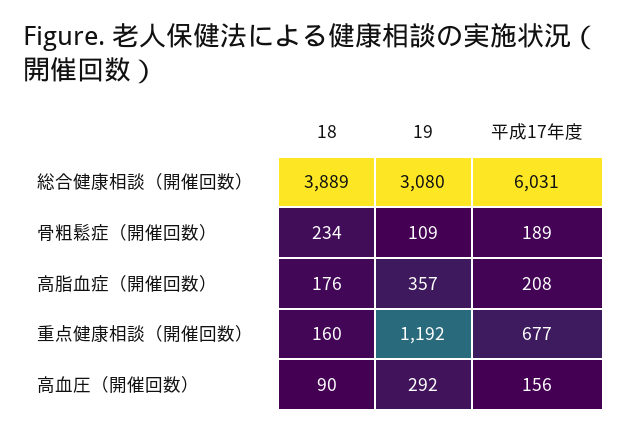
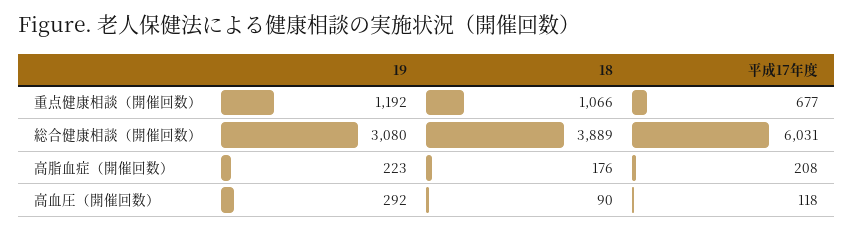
18, 骨粗鬆症（開催回数）: 234 -> none
19, 骨粗鬆症（開催回数）: 109 -> none
平成17年度, 骨粗鬆症（開催回数）: 189 -> none
19, 高脂血症（開催回数）: 357 -> 223
18, 重点健康相談（開催回数）: 160 -> 1066
平成17年度, 高血圧（開催回数）: 156 -> 118

